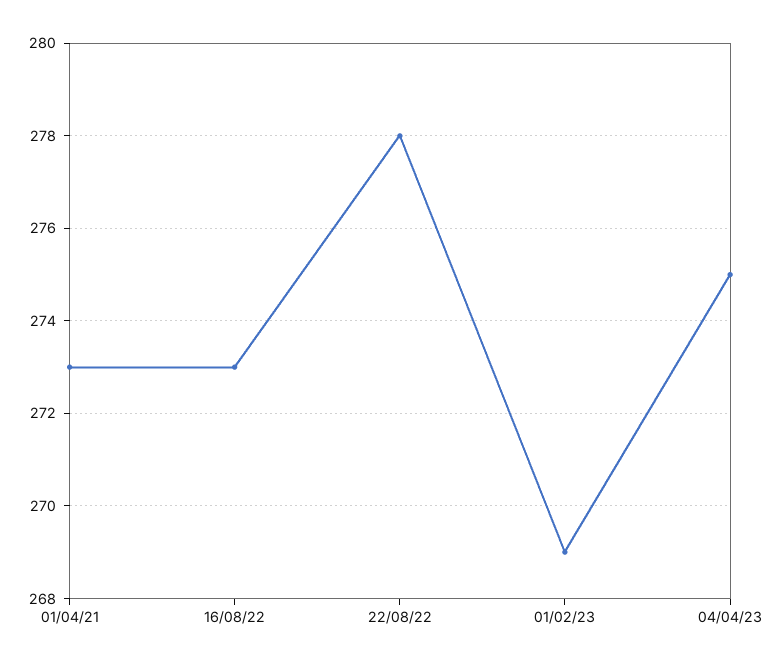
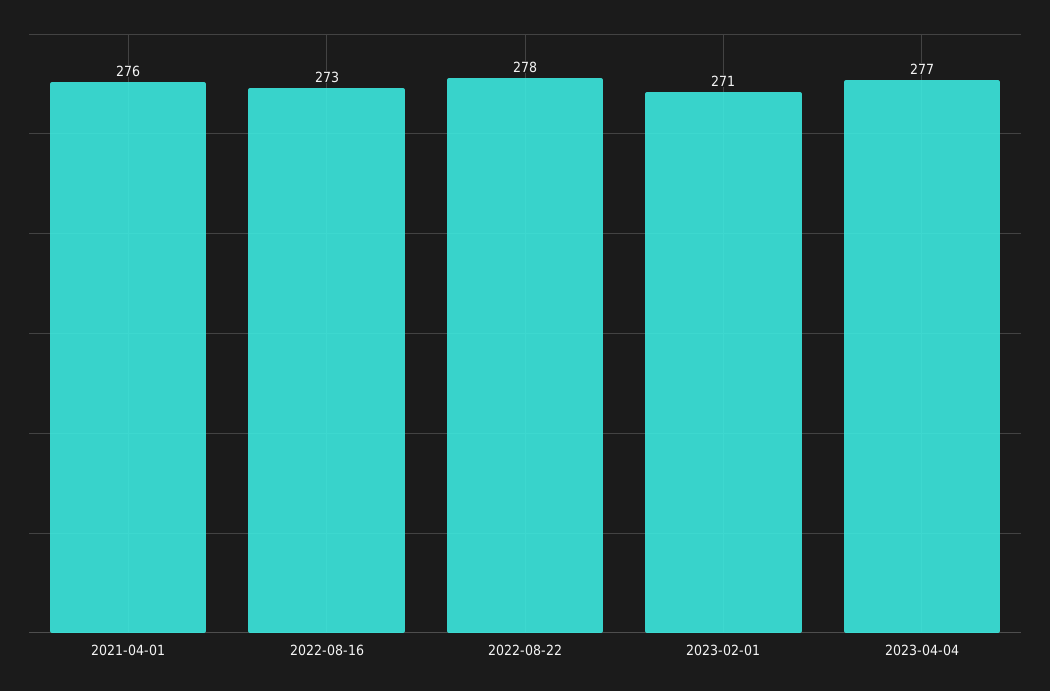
01/04/21: 273 -> 276
01/02/23: 269 -> 271
04/04/23: 275 -> 277

